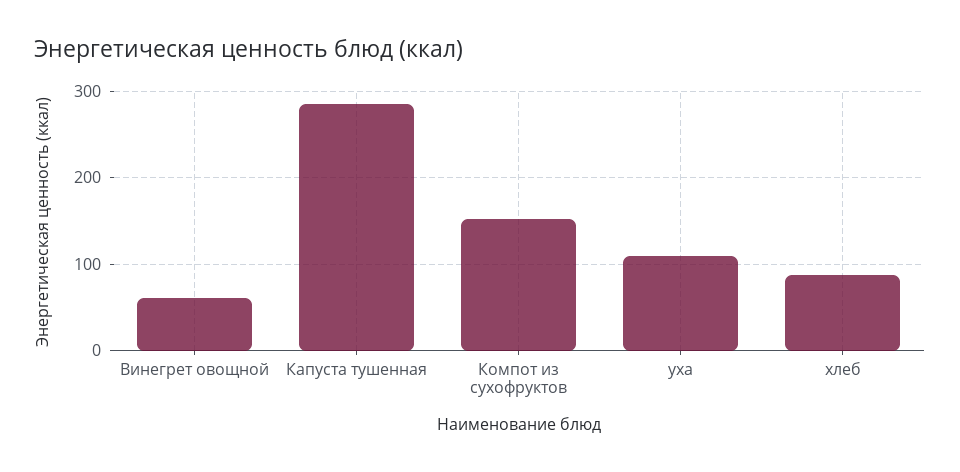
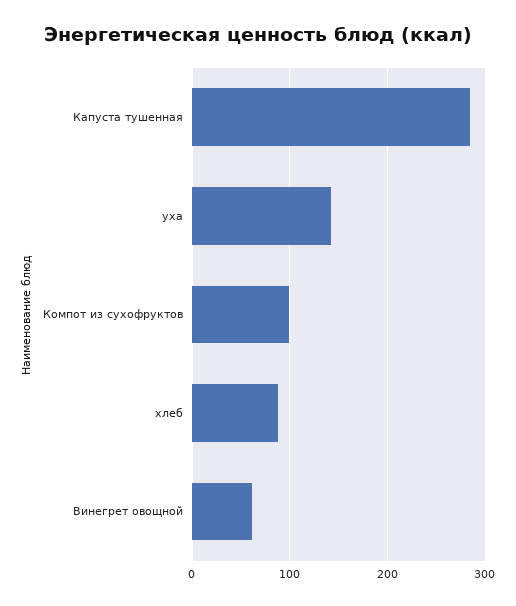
Компот из сухофруктов: 150 -> 100
уха: 110 -> 140

